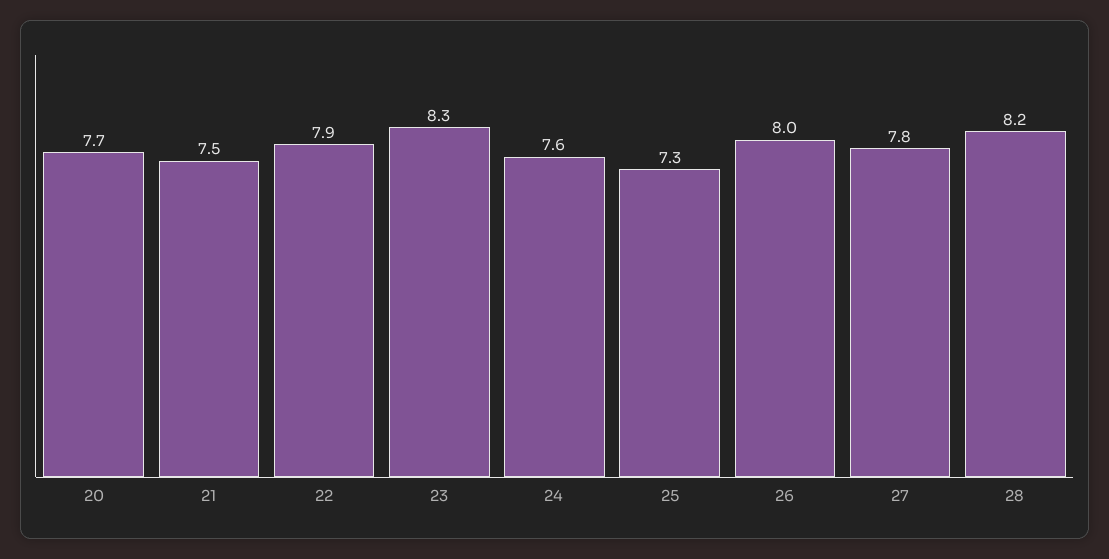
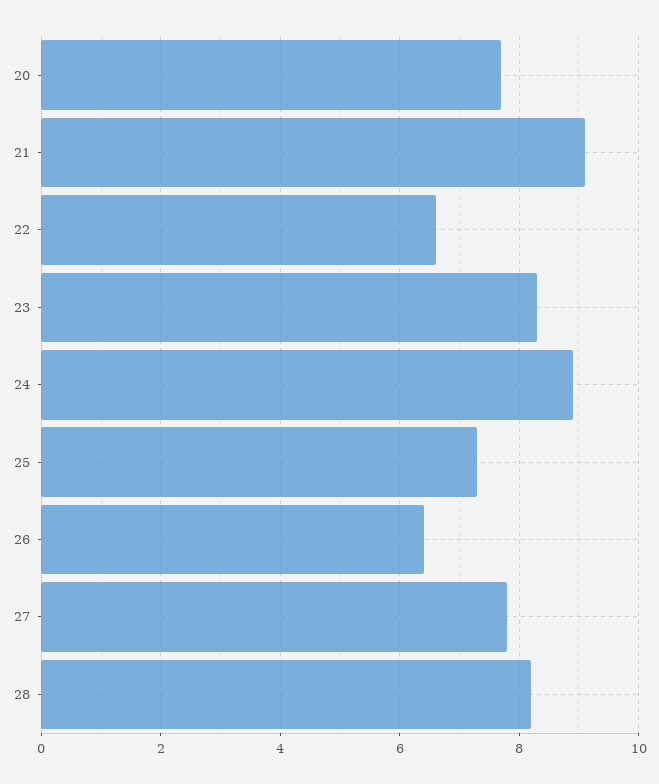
21: 7.5 -> 9
22: 7.9 -> 6.5
24: 7.6 -> 9
26: 8 -> 6.5

